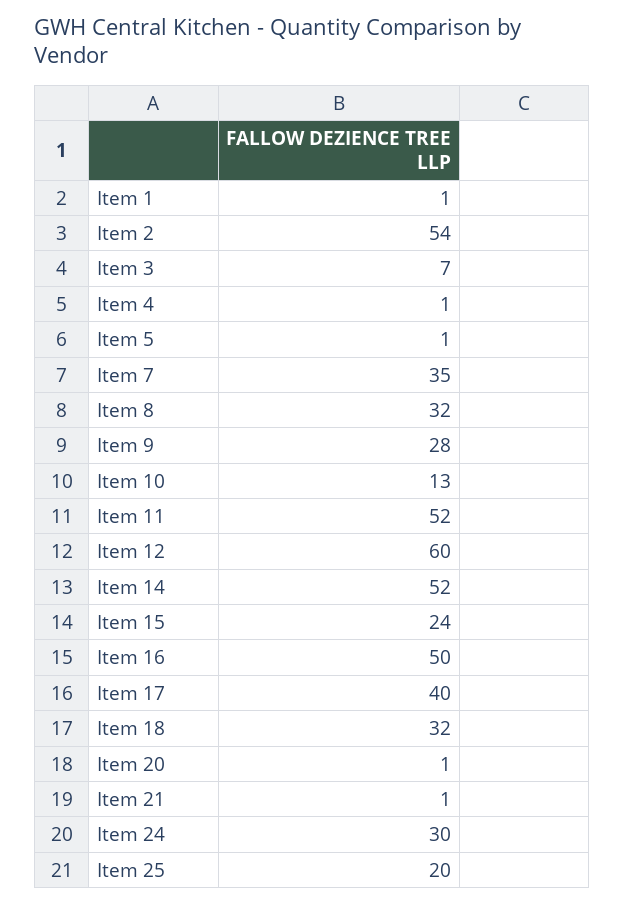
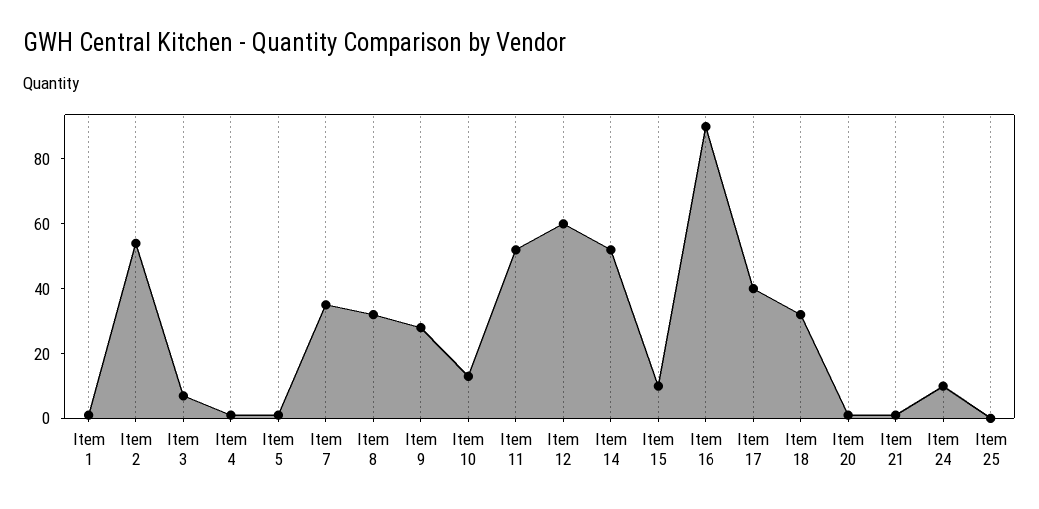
Item 15: 24 -> 10
Item 16: 50 -> 90
Item 24: 30 -> 10
Item 25: 20 -> 0

